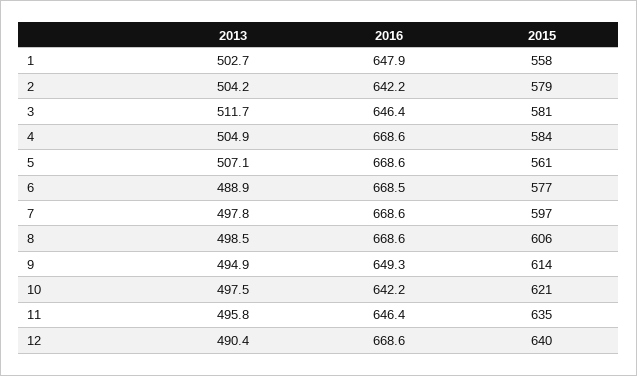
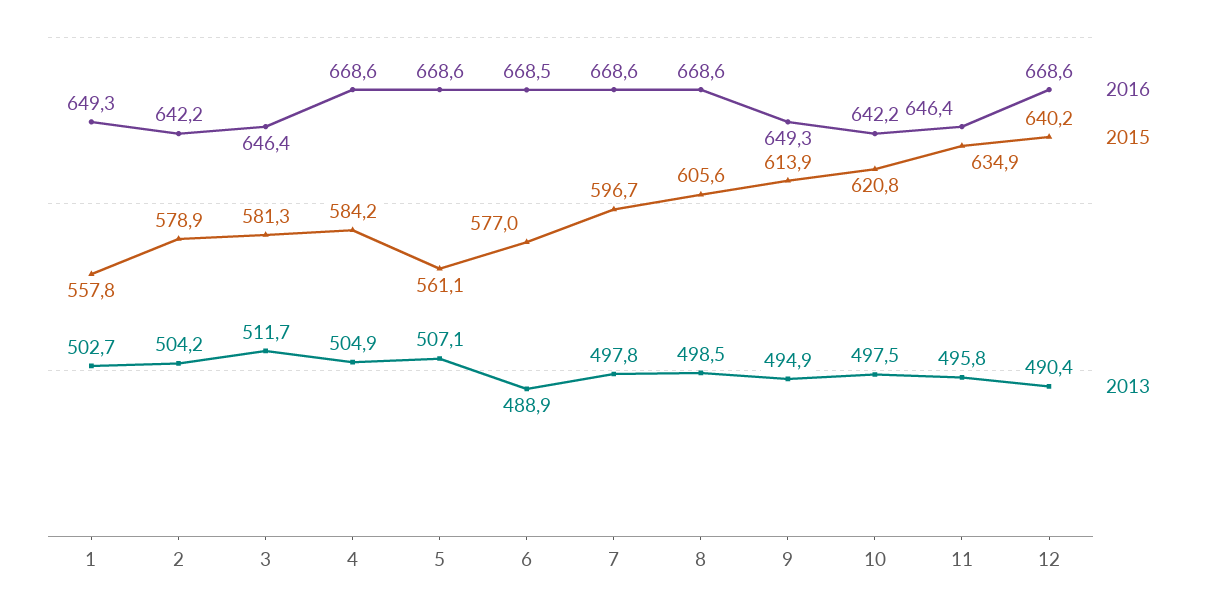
2016, 1: 647.9 -> 649.3

